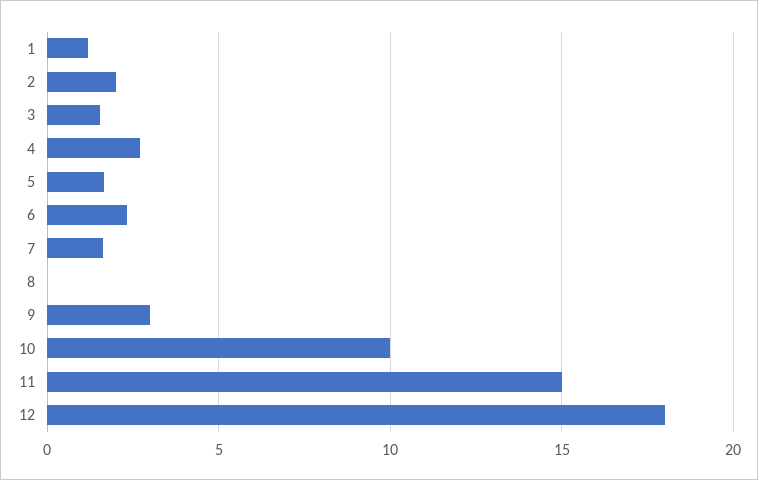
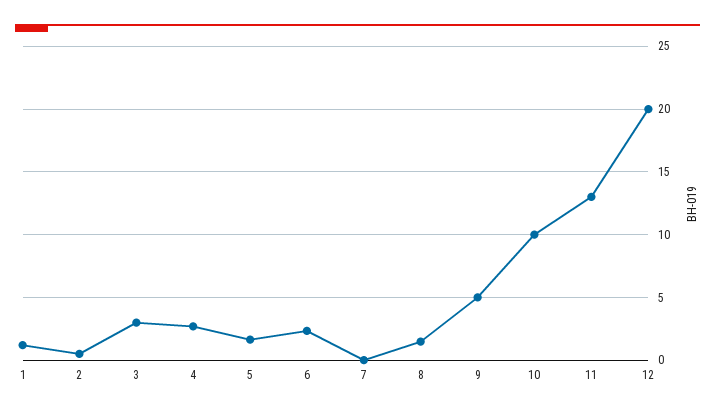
2: 2 -> 0.5
3: 1.5 -> 3
7: 1.5 -> 0
8: 0 -> 1.5
9: 3 -> 5
11: 15 -> 13
12: 18 -> 20

